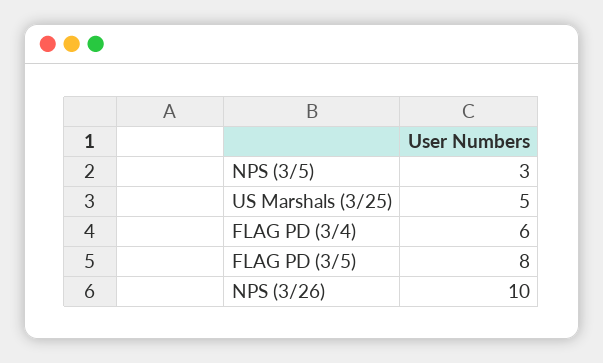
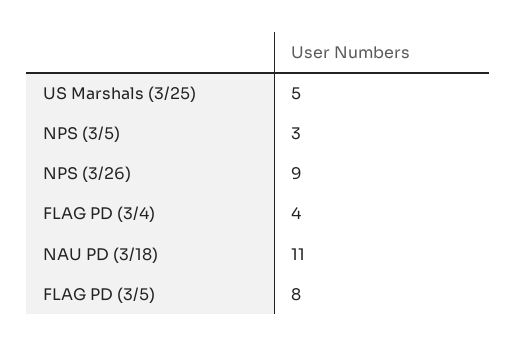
FLAG PD (3/4): 6 -> 4
NPS (3/26): 10 -> 9
NAU PD (3/18): none -> 11

